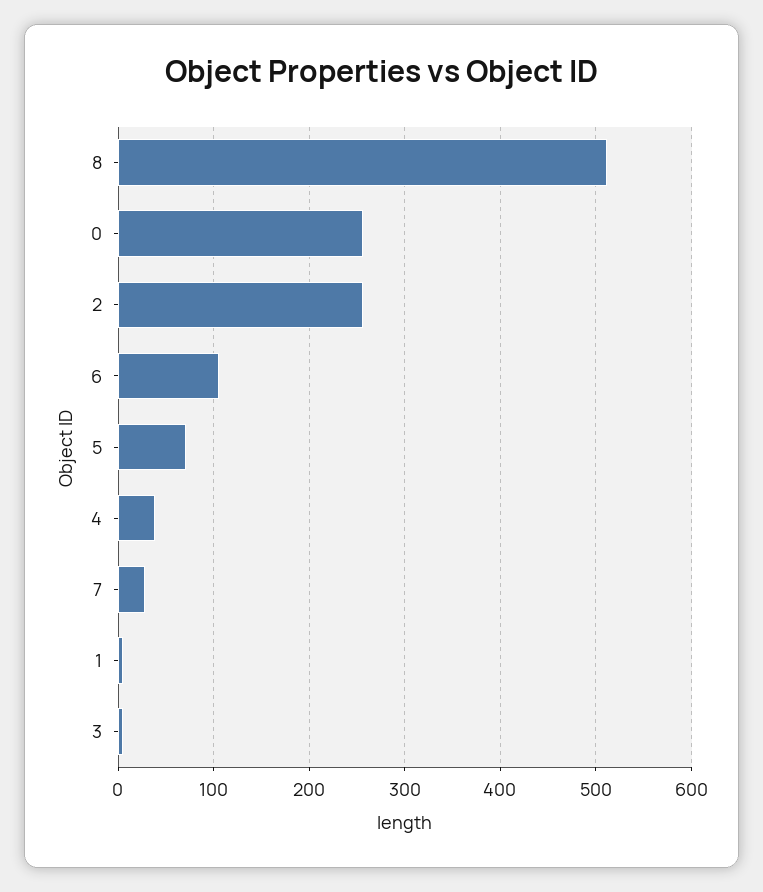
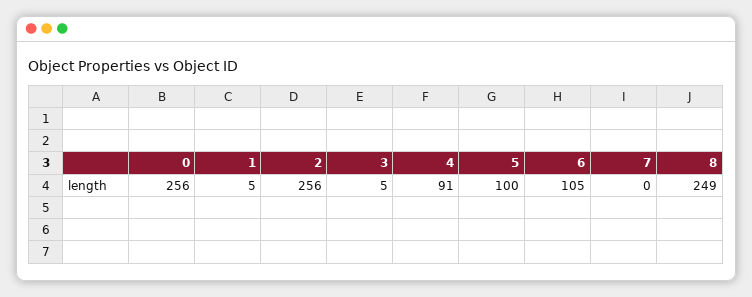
8: 510 -> 249
5: 70 -> 100
4: 40 -> 91
7: 30 -> 0

